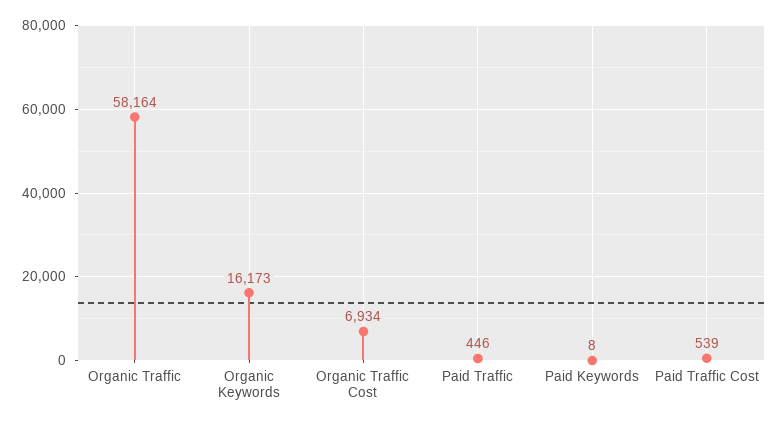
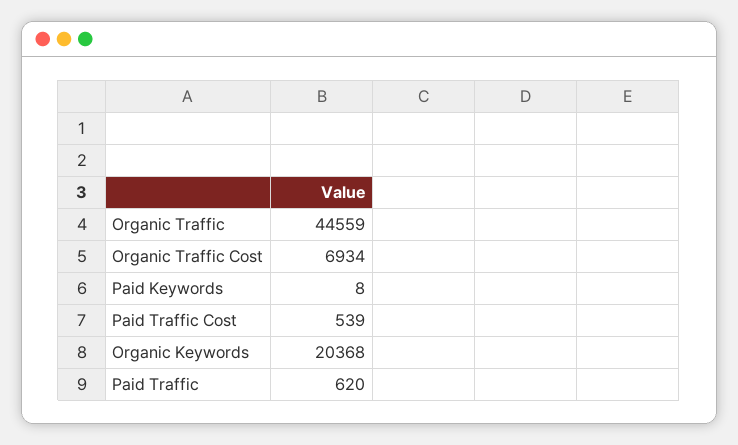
Organic Traffic: 58164 -> 44559
Organic Keywords: 16173 -> 20368
Paid Traffic: 446 -> 620

